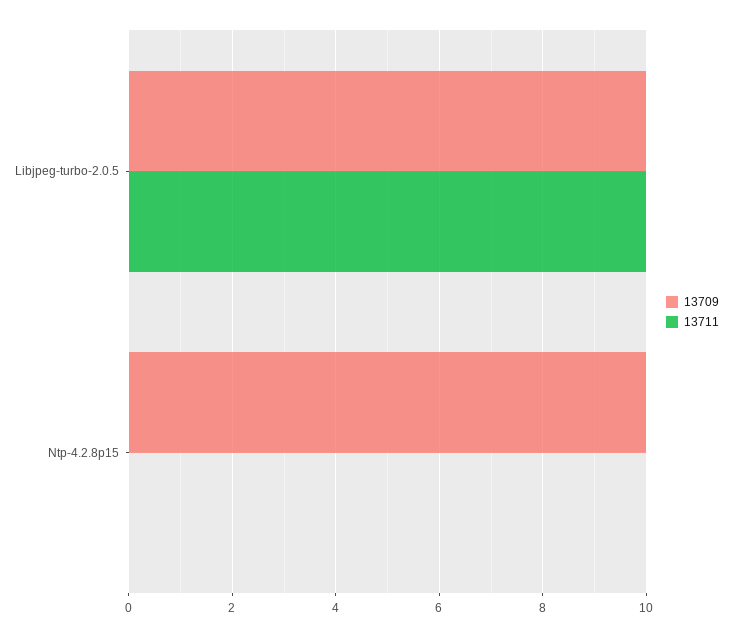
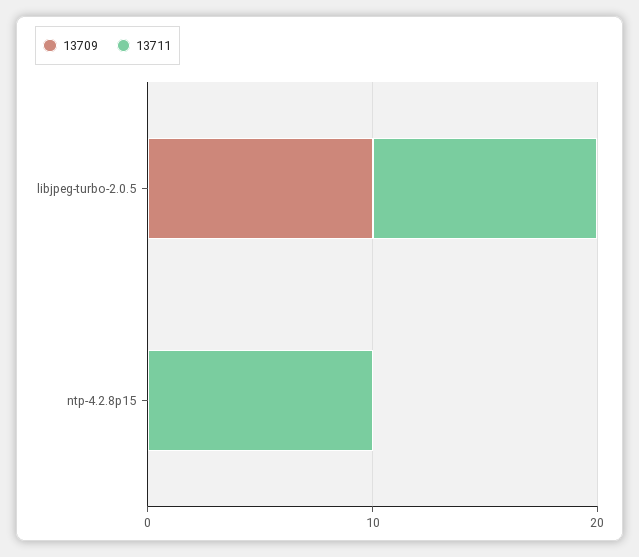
13709, Ntp-4.2.8p15: 10 -> 0
13711, Ntp-4.2.8p15: 0 -> 10

